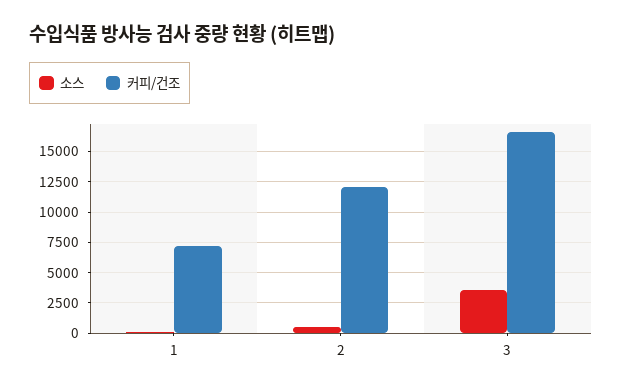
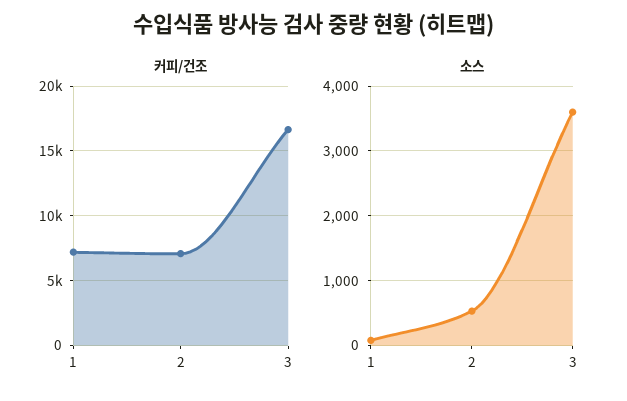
커피/건조, 2: 12000 -> 7000

